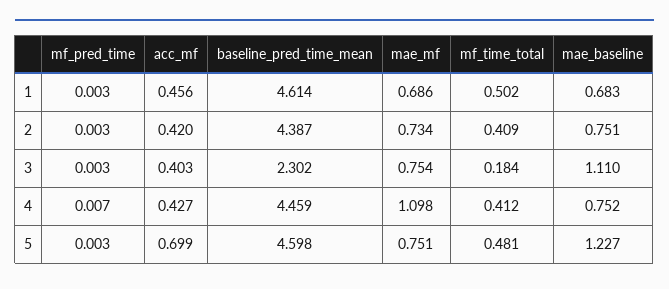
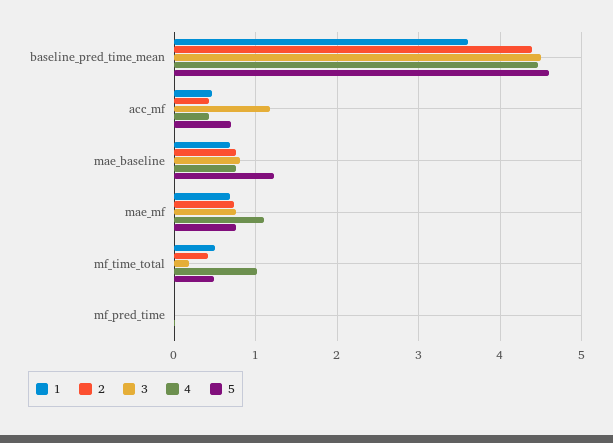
1, baseline_pred_time_mean: 4.614 -> 3.6
3, acc_mf: 0.403 -> 1.2
3, baseline_pred_time_mean: 2.302 -> 4.5
3, mae_baseline: 1.11 -> 0.8
4, mf_time_total: 0.412 -> 1

